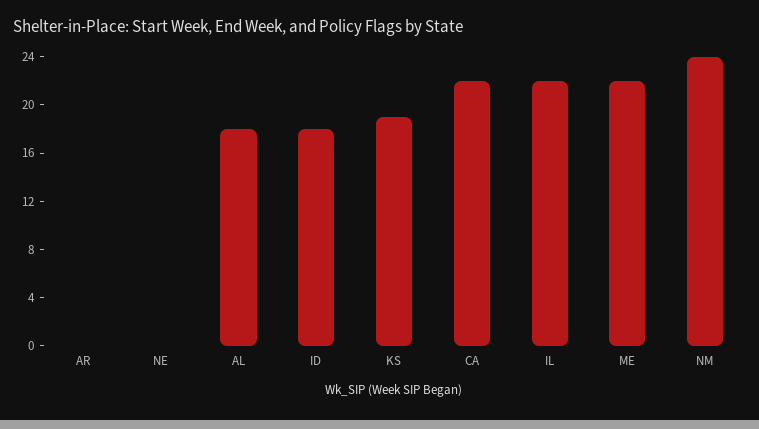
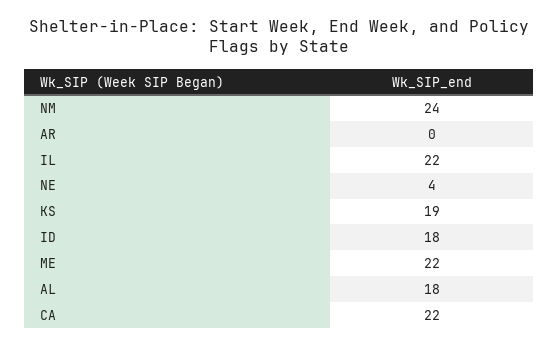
NE: 0 -> 4

